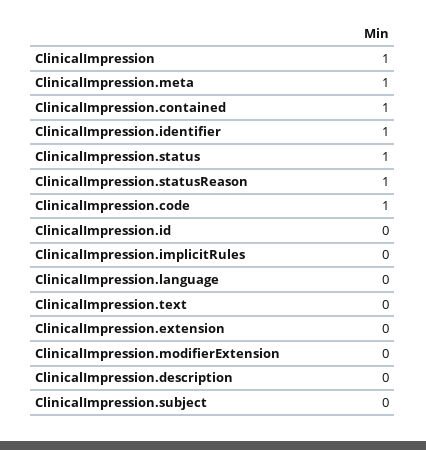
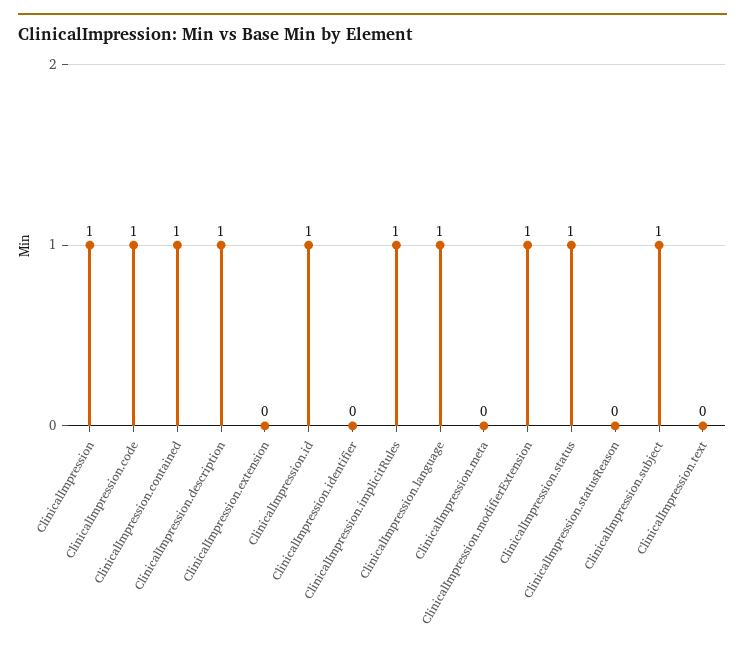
ClinicalImpression.meta: 1 -> 0
ClinicalImpression.identifier: 1 -> 0
ClinicalImpression.statusReason: 1 -> 0
ClinicalImpression.id: 0 -> 1
ClinicalImpression.implicitRules: 0 -> 1
ClinicalImpression.language: 0 -> 1
ClinicalImpression.modifierExtension: 0 -> 1
ClinicalImpression.description: 0 -> 1
ClinicalImpression.subject: 0 -> 1

